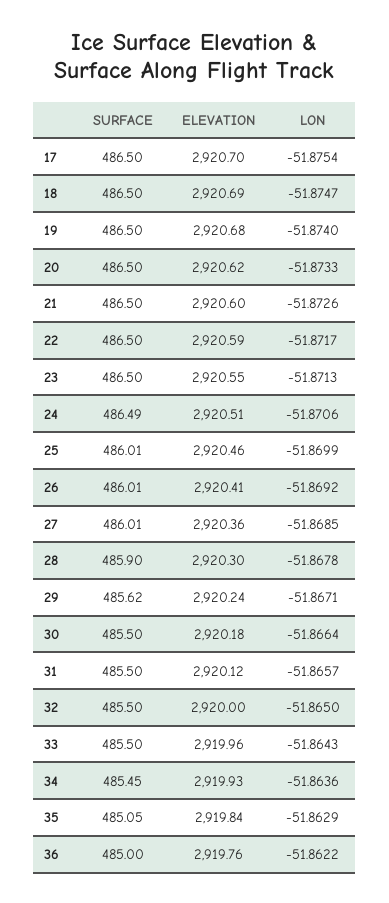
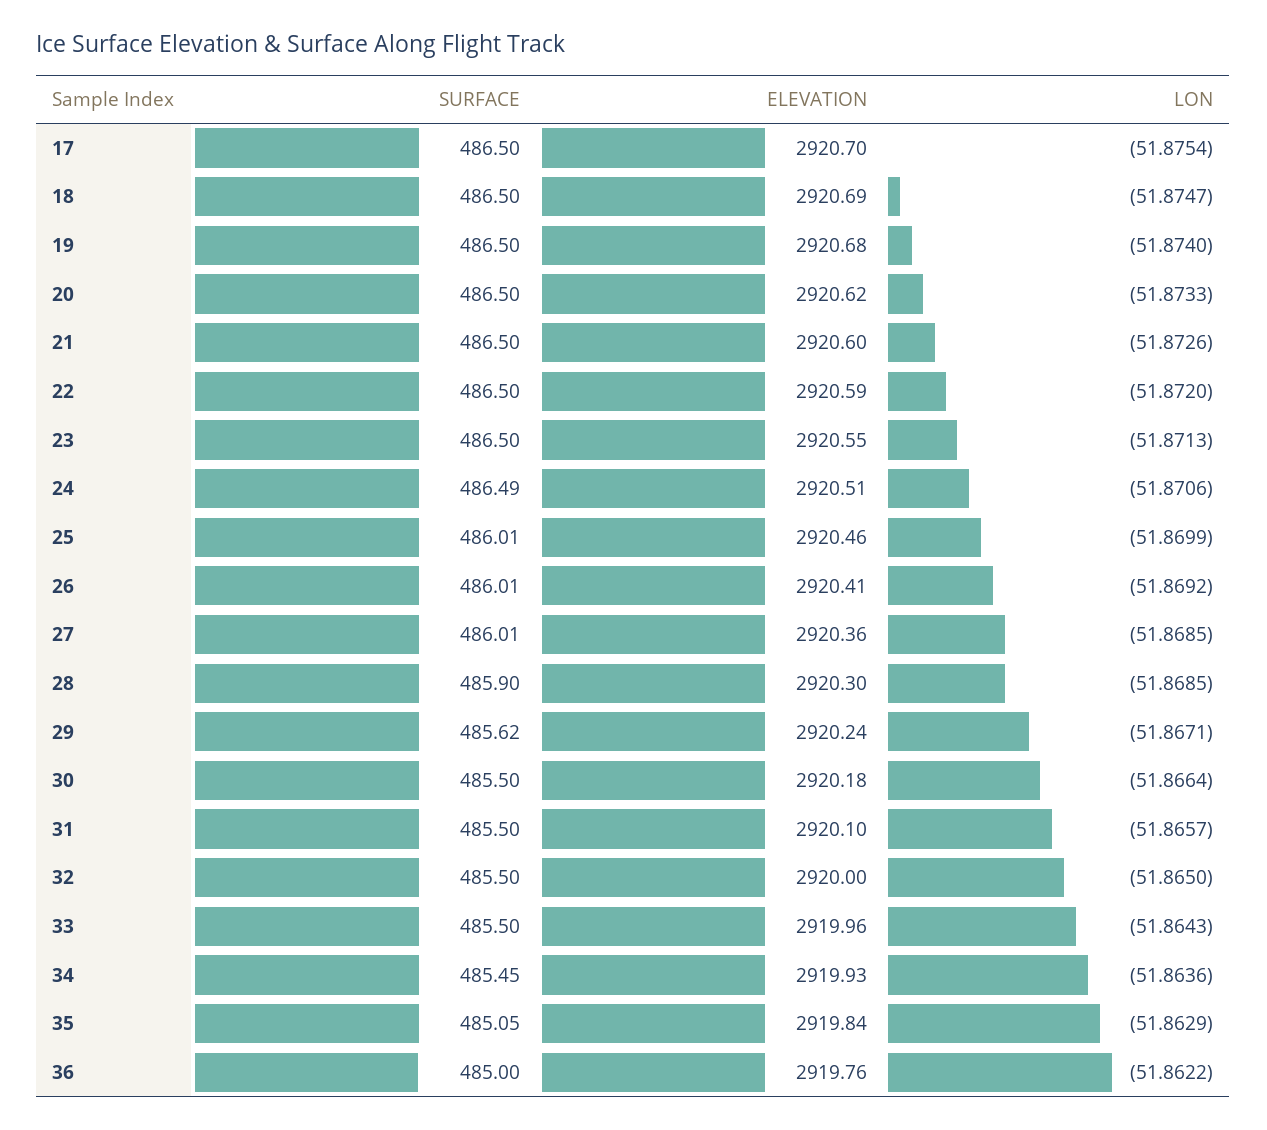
LON, 22: -51.8717 -> -51.872
LON, 28: -51.8678 -> -51.8685
ELEVATION, 31: 2920.12 -> 2920.1

